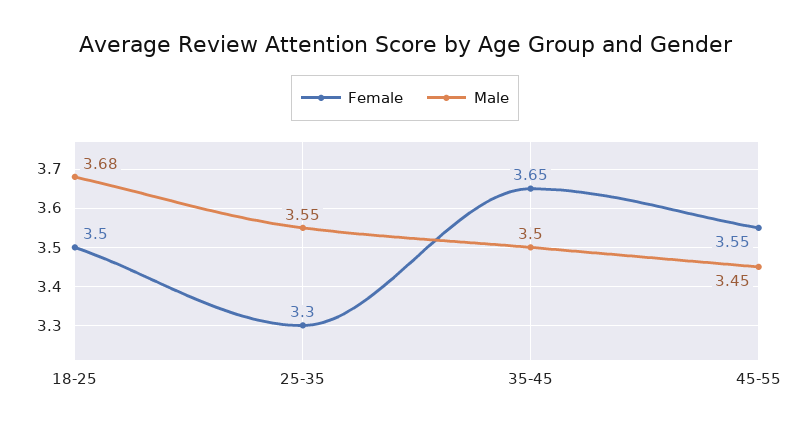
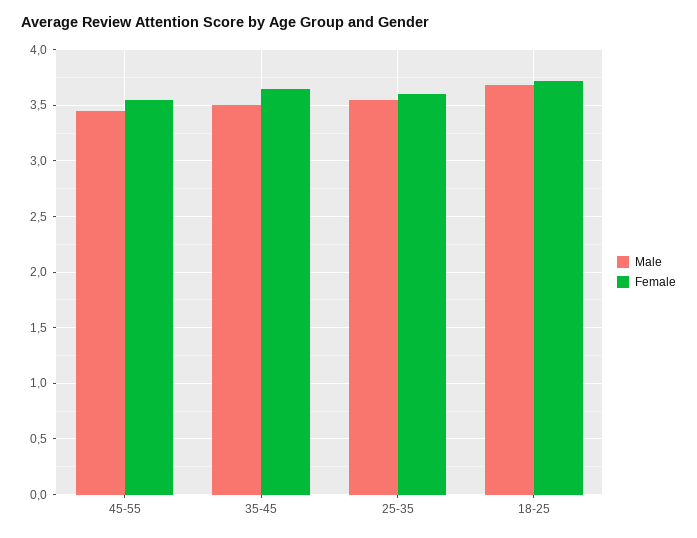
Female, 18-25: 3.5 -> 3.7
Female, 25-35: 3.3 -> 3.6

